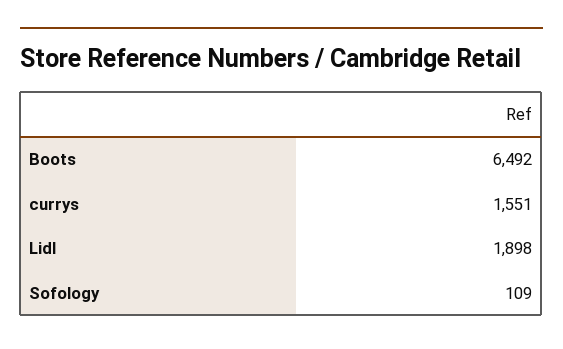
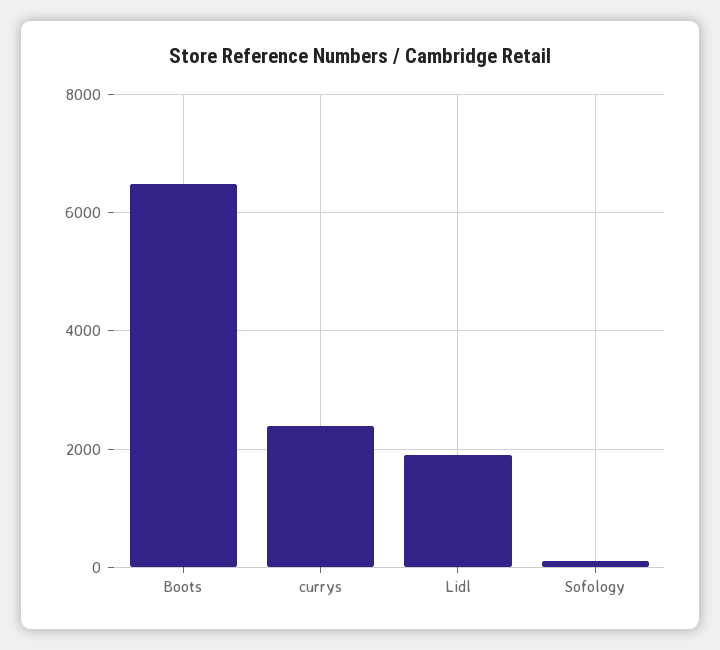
currys: 1551 -> 2400

